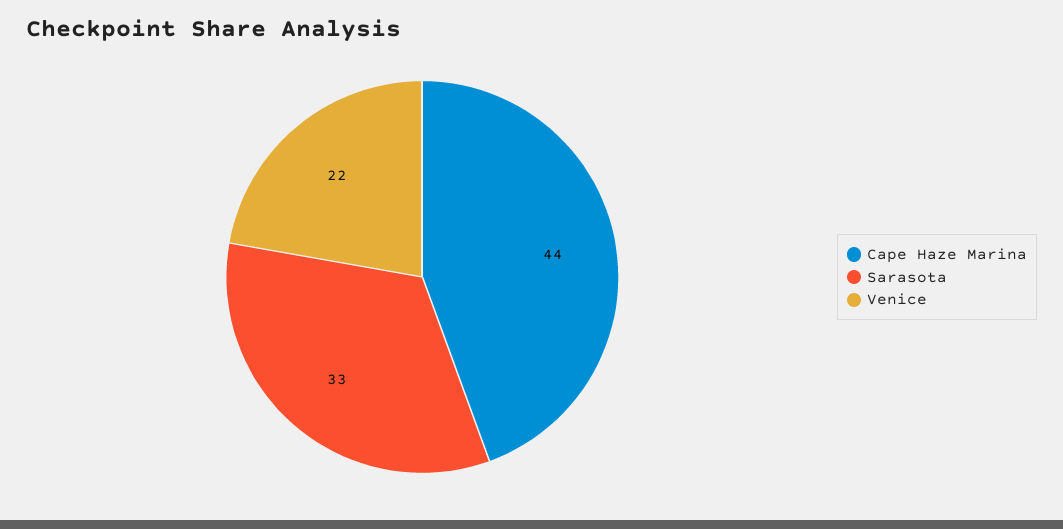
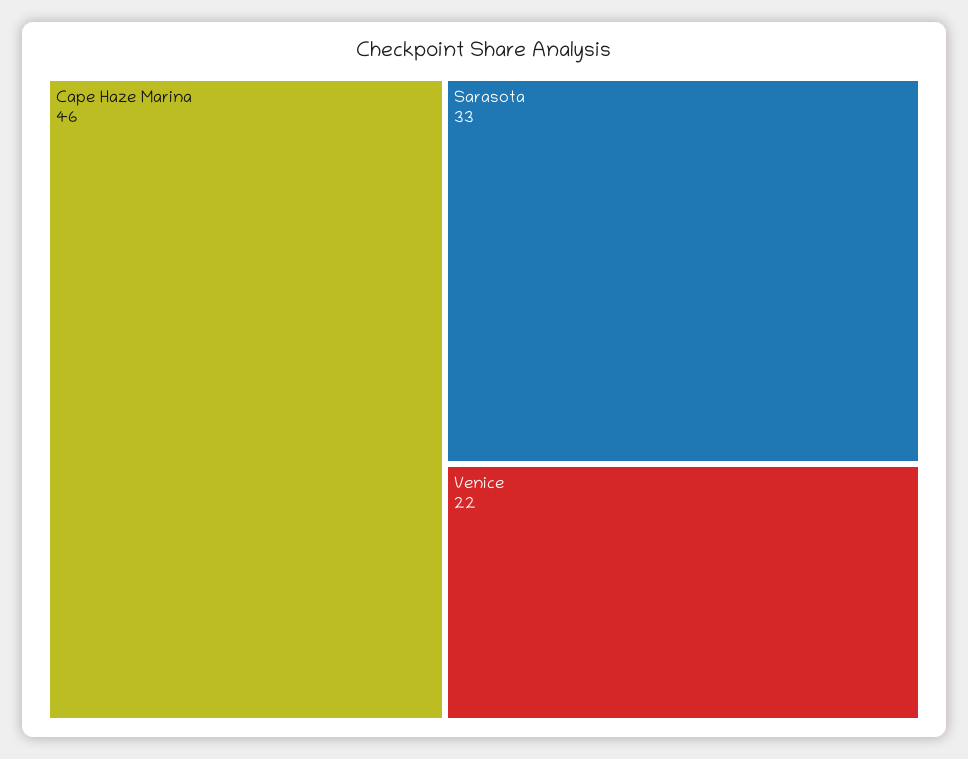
Cape Haze Marina: 44 -> 46

